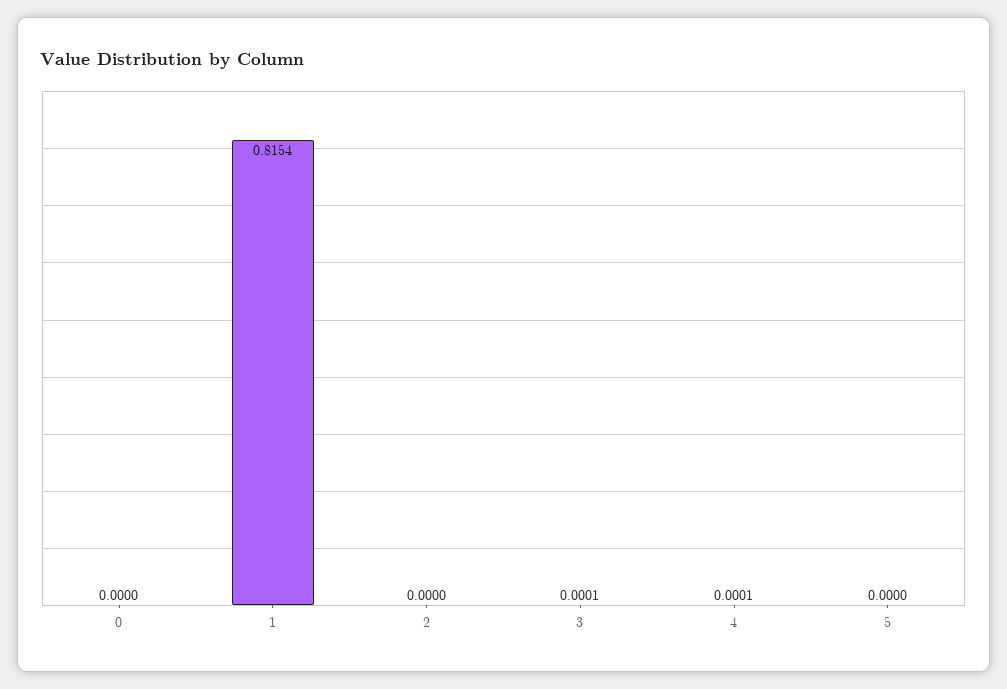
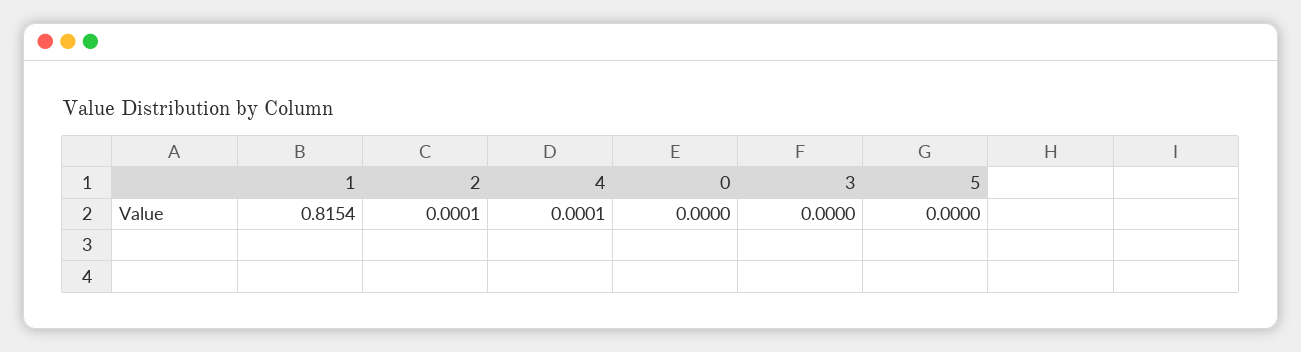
2: 0 -> 0.0001
3: 0.0001 -> 0

